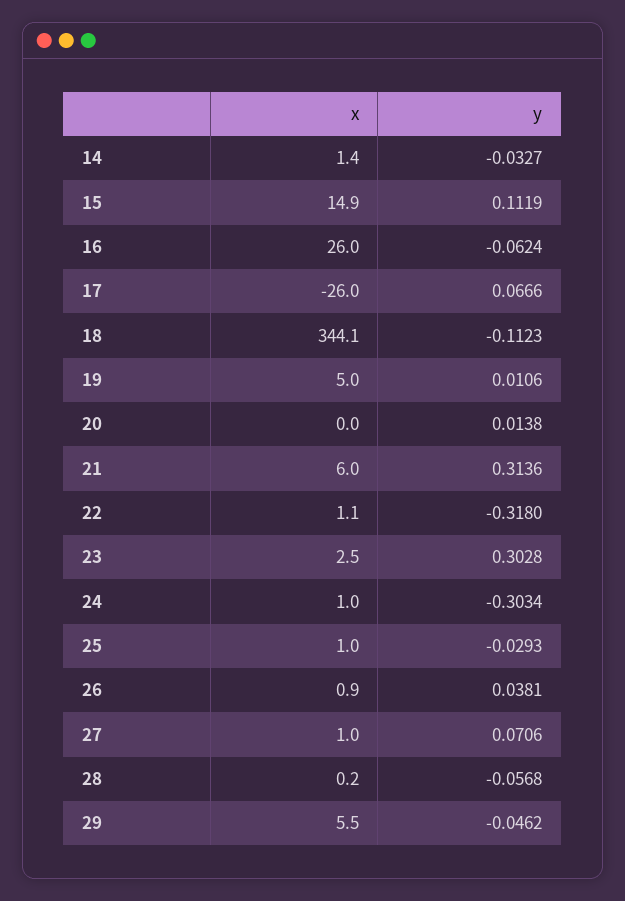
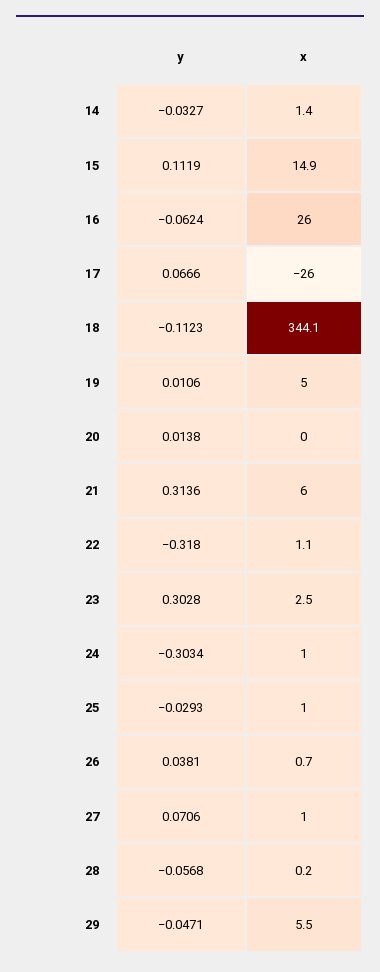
x, 26: 0.9 -> 0.7
y, 29: -0.0462 -> -0.0471

